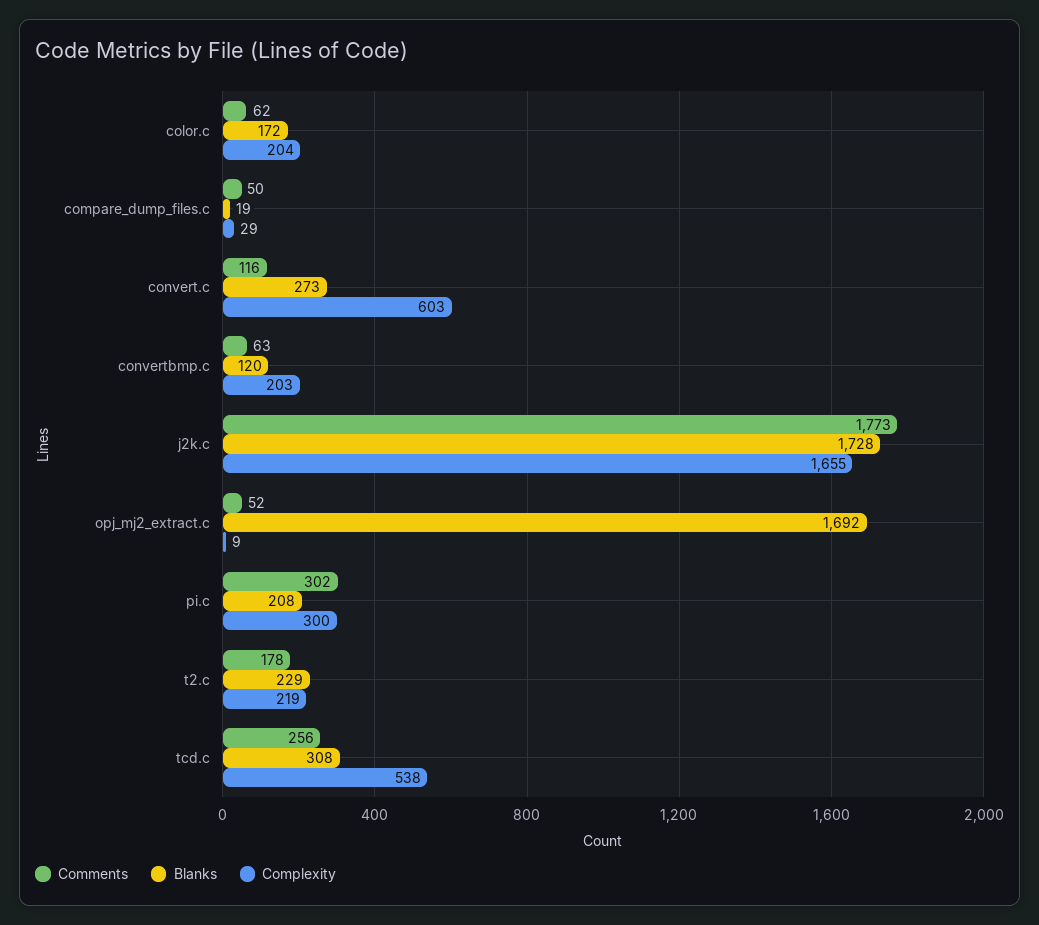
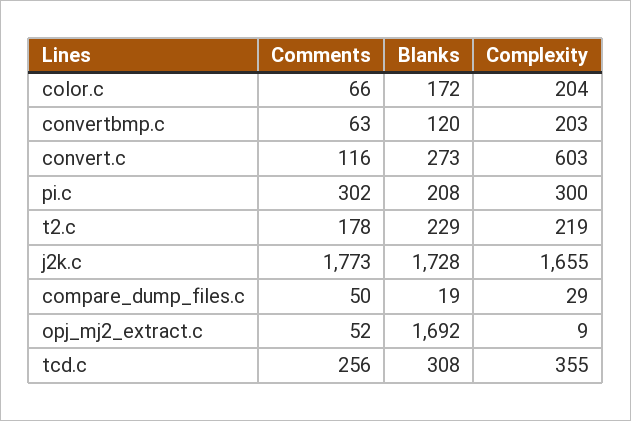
Comments, color.c: 62 -> 66
Complexity, tcd.c: 538 -> 355

